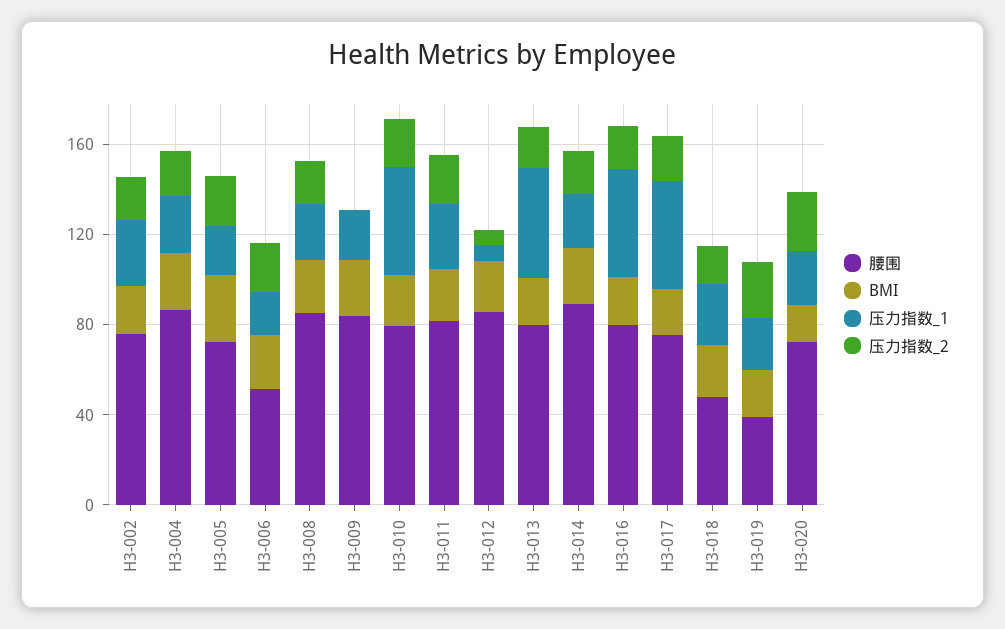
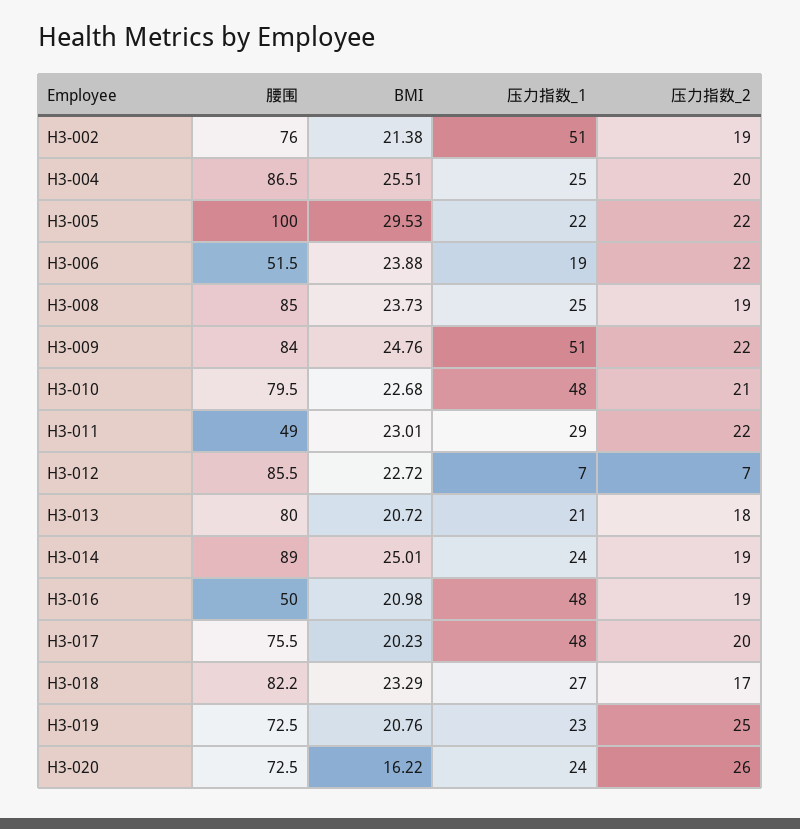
压力指数_1, H3-002: 30 -> 51
腰围, H3-005: 70 -> 100
压力指数_1, H3-009: 20 -> 51
压力指数_2, H3-009: 0 -> 22
腰围, H3-011: 80 -> 49
压力指数_1, H3-013: 50 -> 21
腰围, H3-016: 80 -> 50
腰围, H3-018: 50 -> 82.2
腰围, H3-019: 40 -> 72.5

